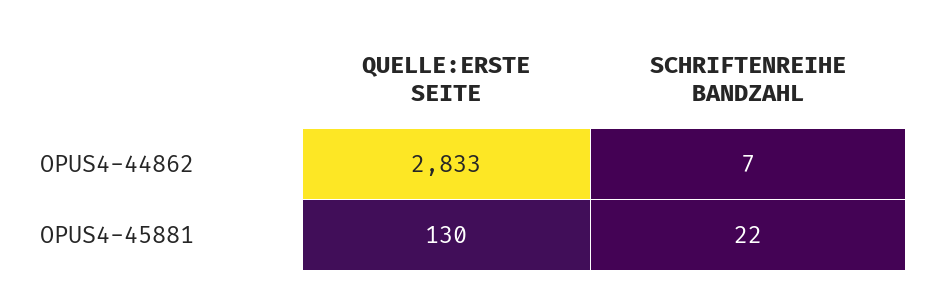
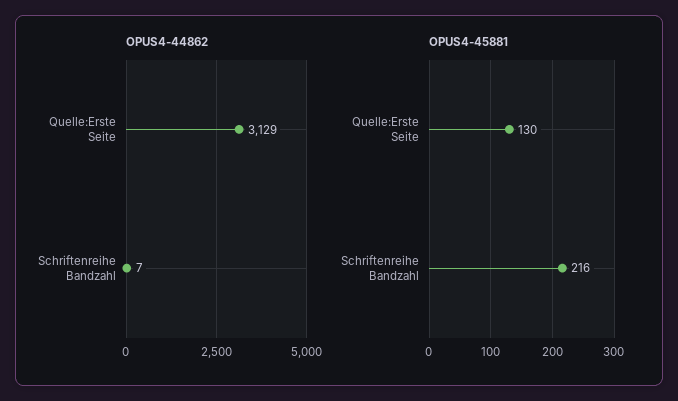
OPUS4-44862, QUELLE:ERSTE SEITE: 2833 -> 3129
OPUS4-45881, SCHRIFTENREIHE BANDZAHL: 22 -> 216

